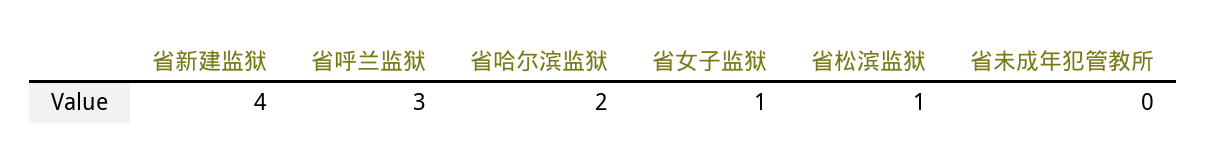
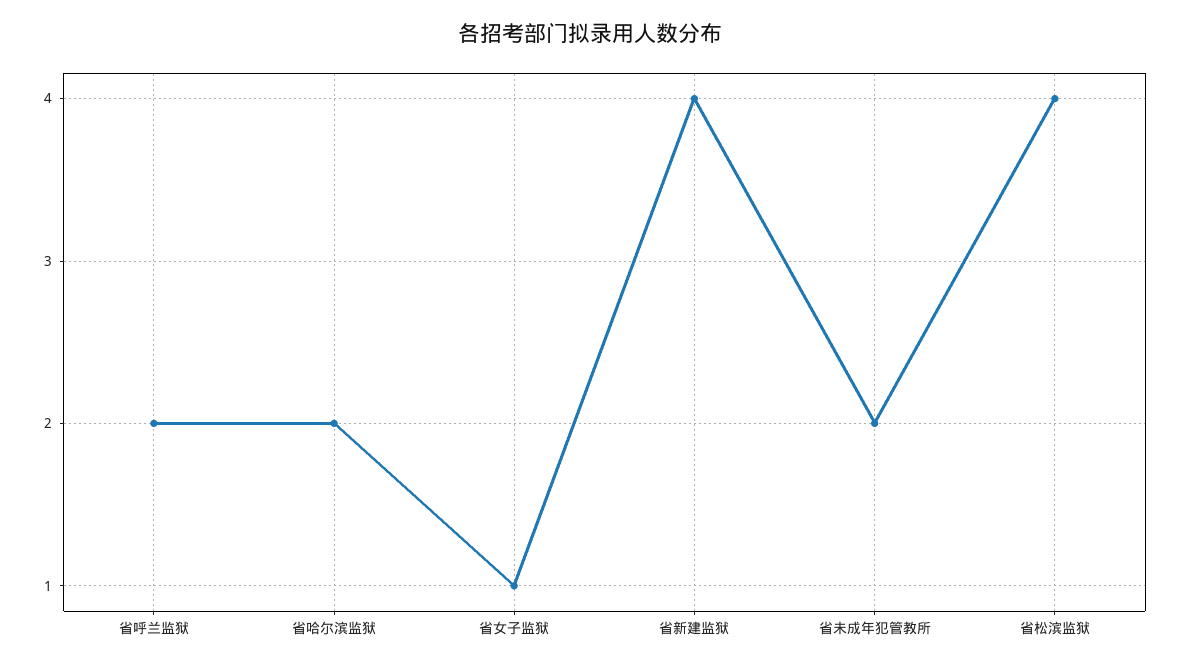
省呼兰监狱: 3 -> 2
省松滨监狱: 1 -> 4
省未成年犯管教所: 0 -> 2

